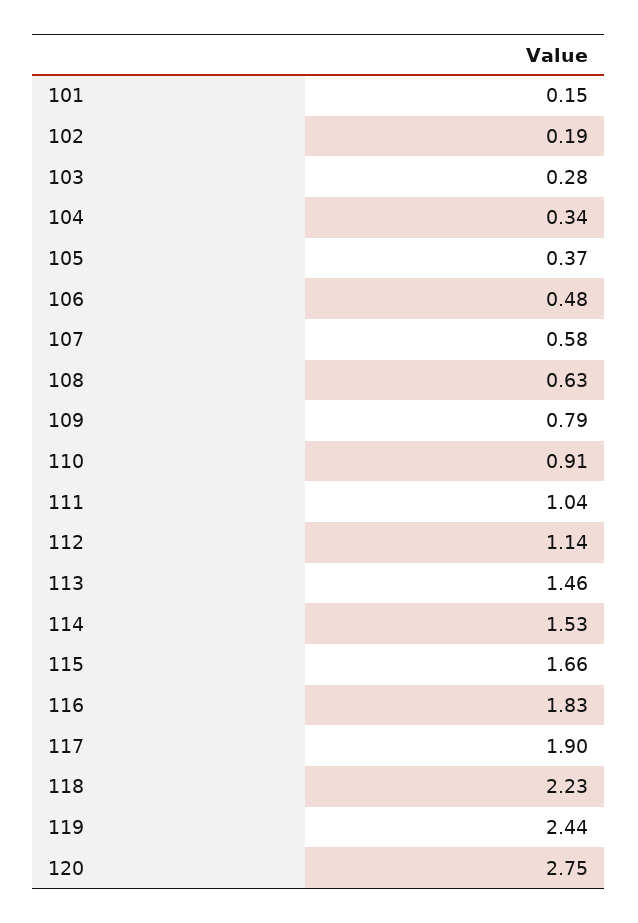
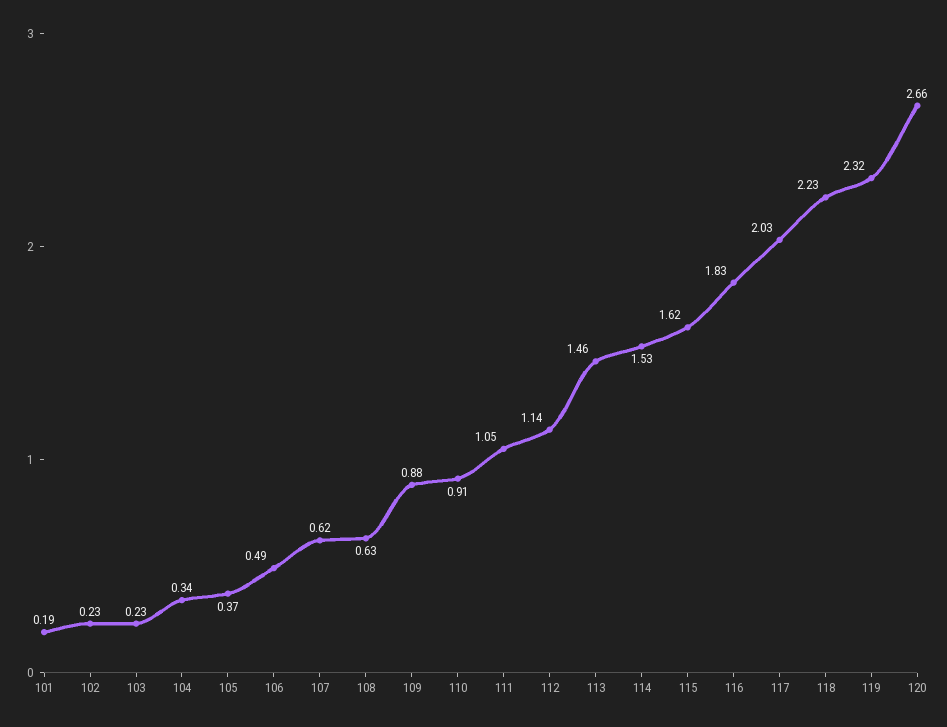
101: 0.15 -> 0.19
102: 0.19 -> 0.23
103: 0.28 -> 0.23
106: 0.48 -> 0.49
107: 0.58 -> 0.62
109: 0.79 -> 0.88
111: 1.04 -> 1.05
115: 1.66 -> 1.62
117: 1.9 -> 2.03
119: 2.44 -> 2.32
120: 2.75 -> 2.66

